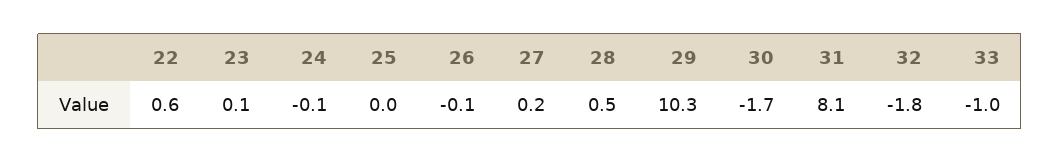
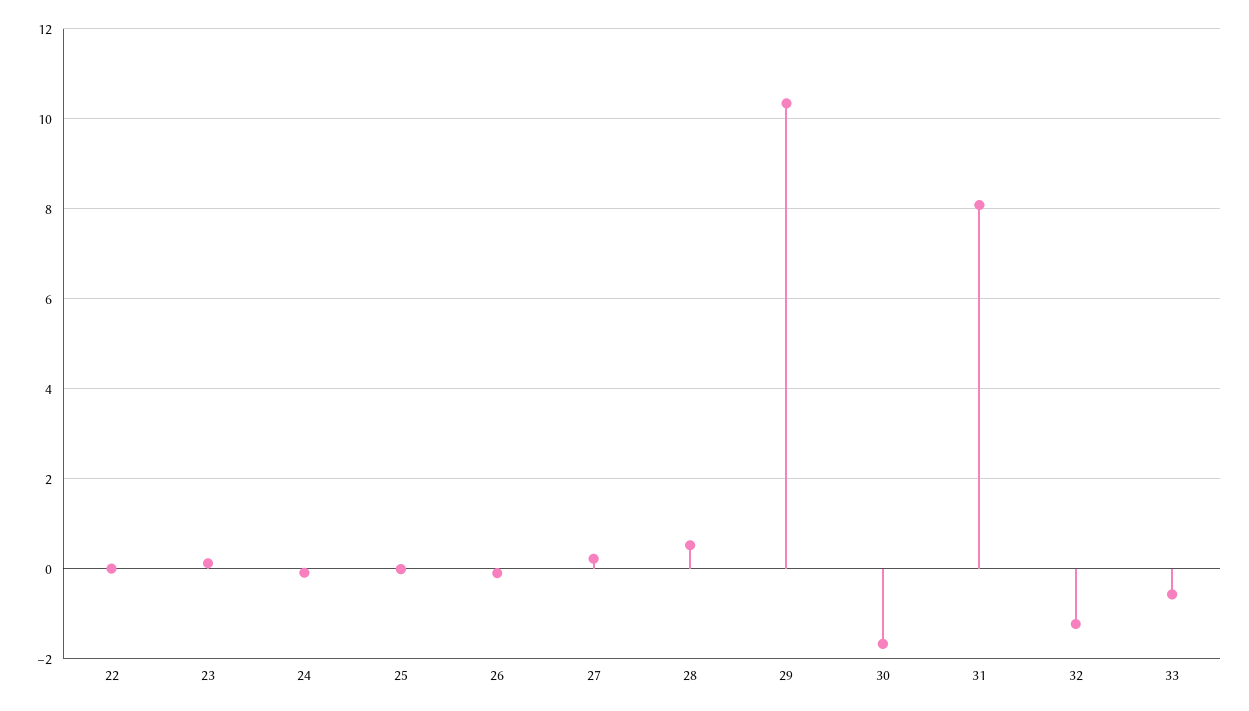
22: 0.6 -> 0
32: -1.8 -> -1.2
33: -1 -> -0.6

